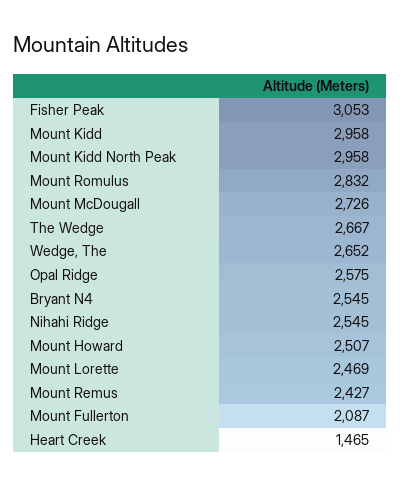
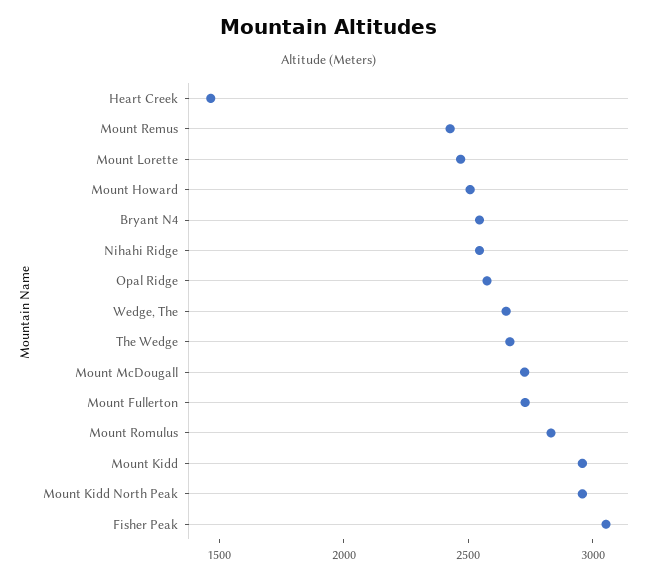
Mount Fullerton: 2087 -> 2700

